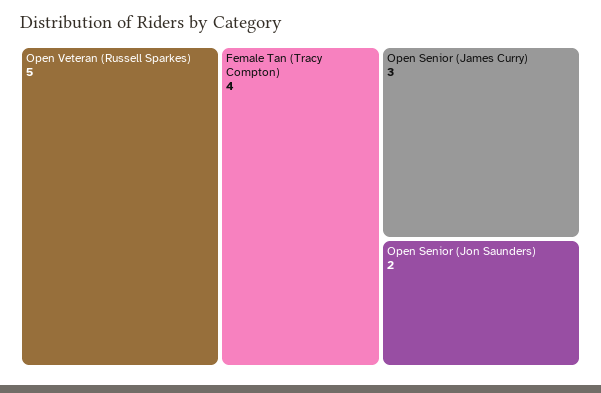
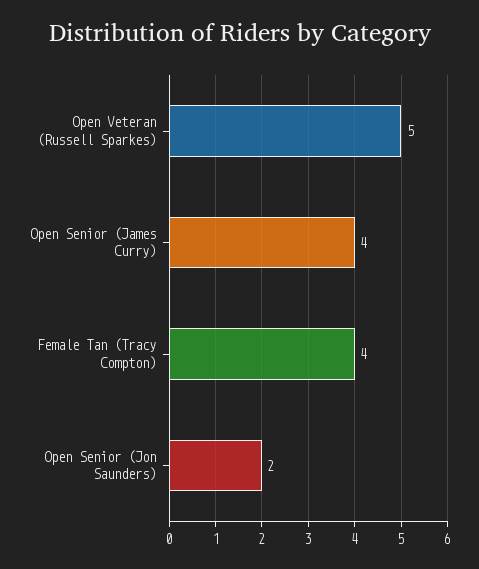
Open Senior (James Curry): 3 -> 4

